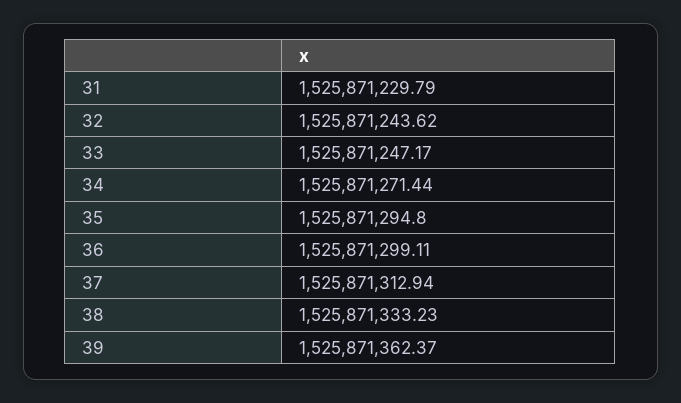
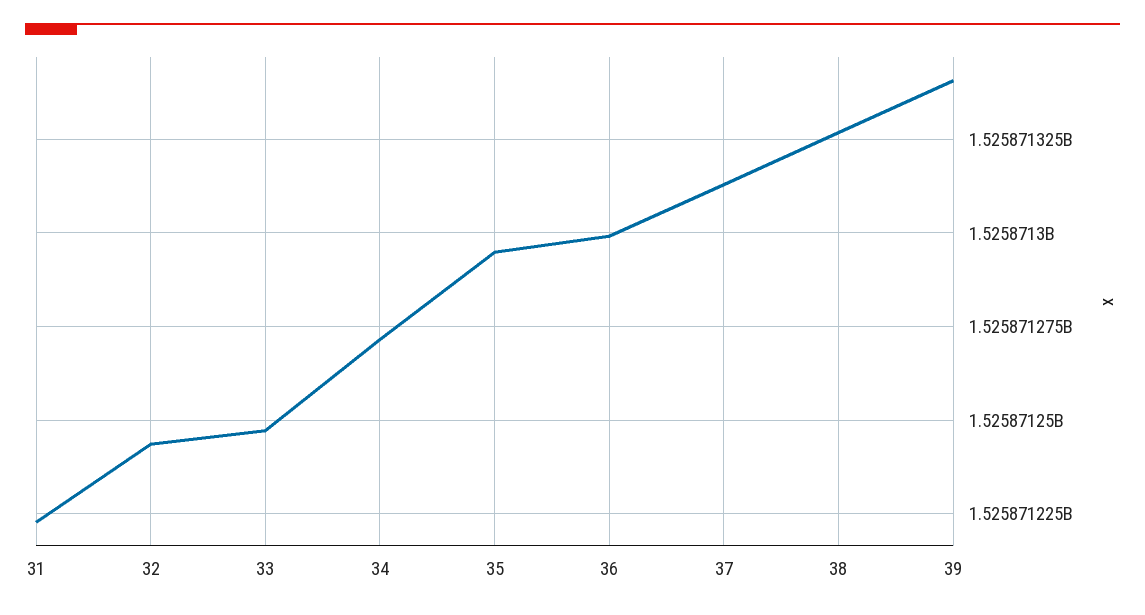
31: 1525871229.79 -> 1525871222.5
38: 1525871333.23 -> 1525871327.5
39: 1525871362.37 -> 1525871340

